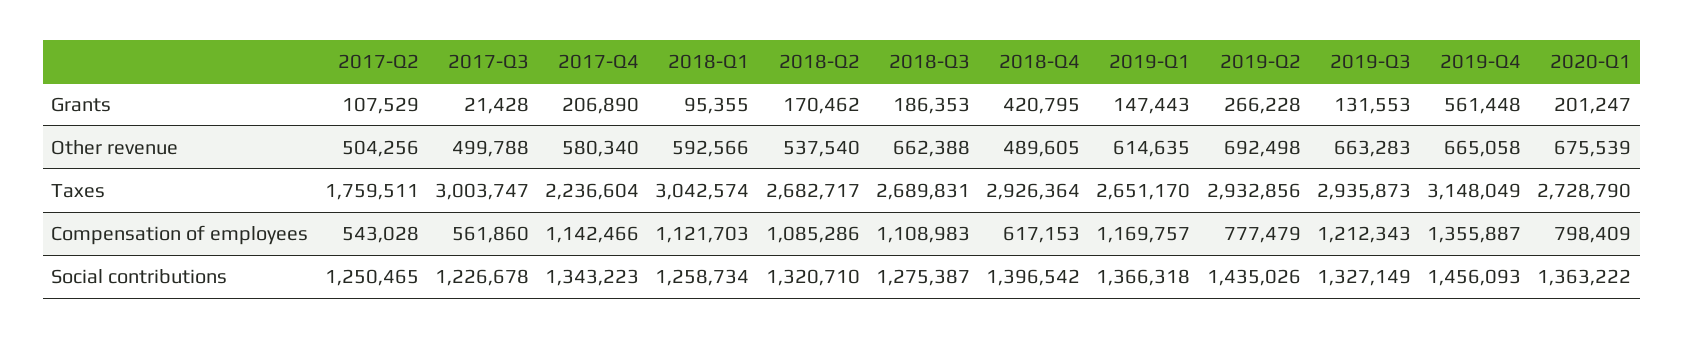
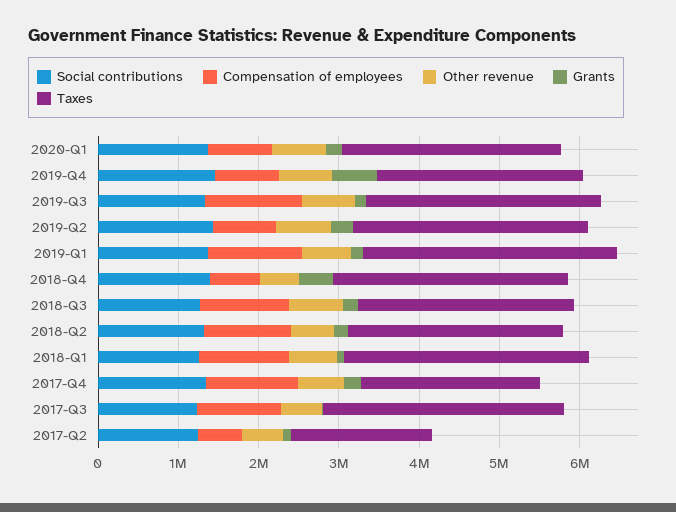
Taxes, 2019-Q1: 2651170 -> 3200000
Taxes, 2019-Q4: 3148049 -> 2600000
Compensation of employees, 2017-Q3: 561860 -> 1000000
Compensation of employees, 2019-Q4: 1355887 -> 800000

